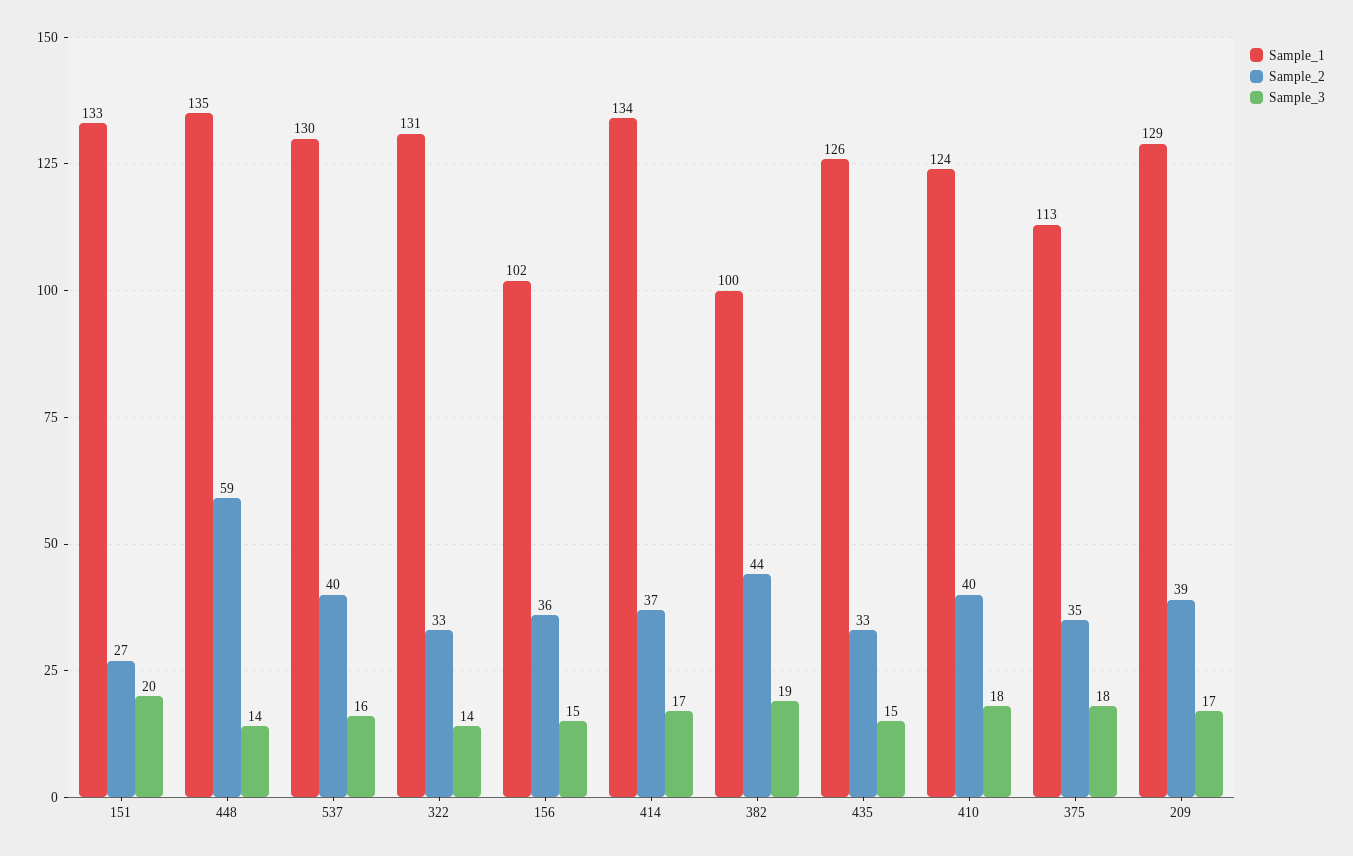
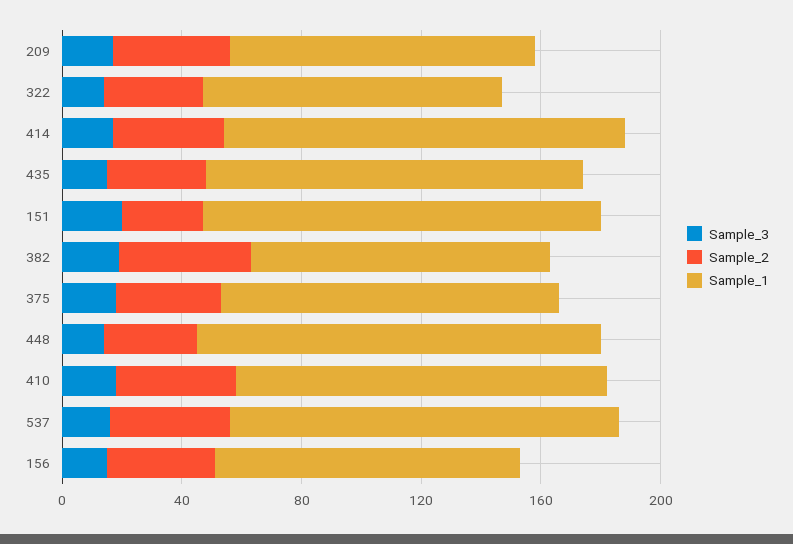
Sample_2, 448: 59 -> 30
Sample_1, 322: 131 -> 100
Sample_1, 209: 129 -> 100

